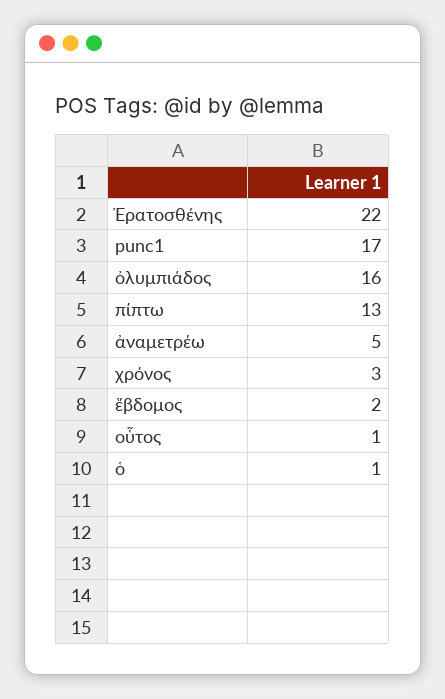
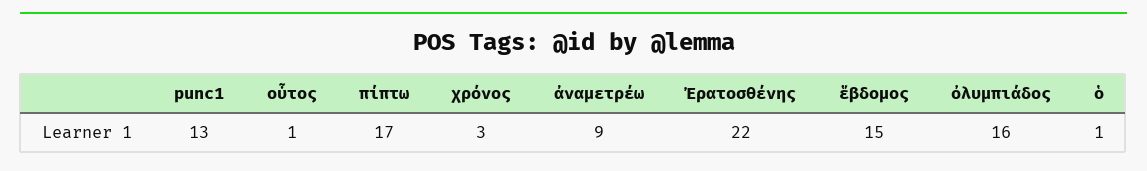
punc1: 17 -> 13
πίπτω: 13 -> 17
ἀναμετρέω: 5 -> 9
ἕβδομος: 2 -> 15

